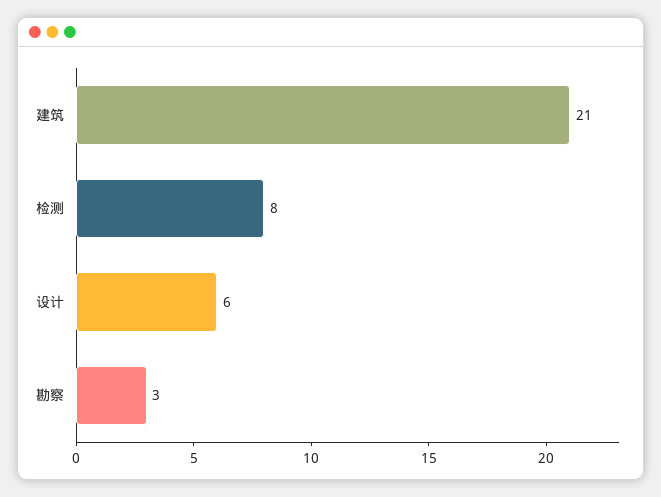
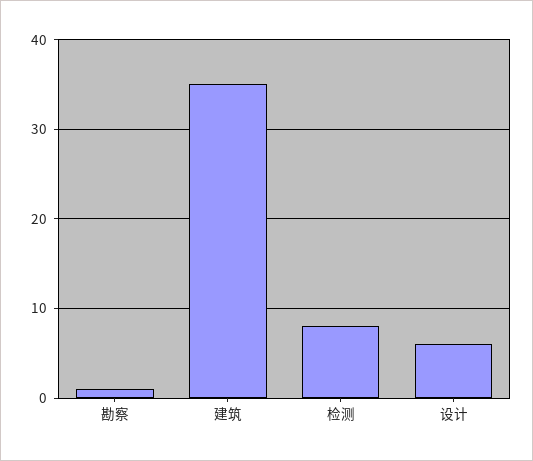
建筑: 21 -> 35
勘察: 3 -> 1

